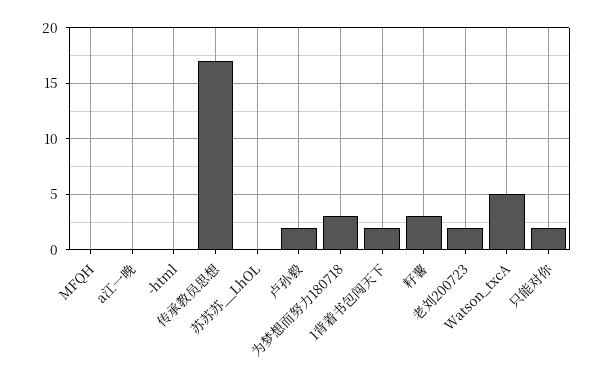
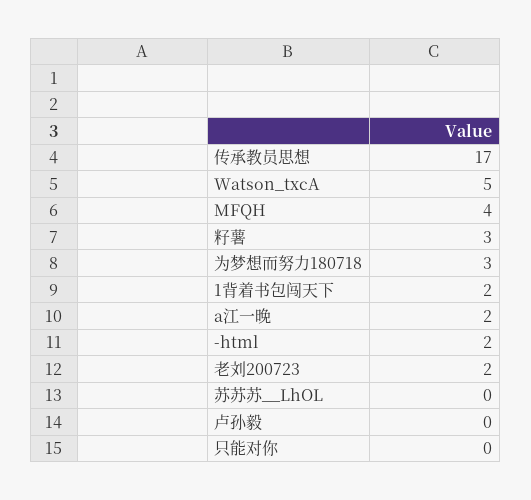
MFQH: 0 -> 4
a江一晚: 0 -> 2
-html: 0 -> 2
卢孙毅: 2 -> 0
只能对你: 2 -> 0

